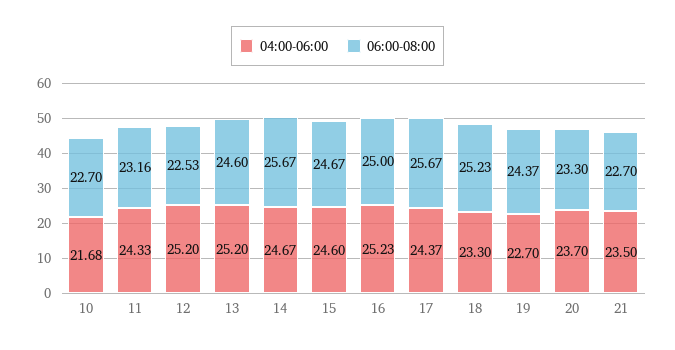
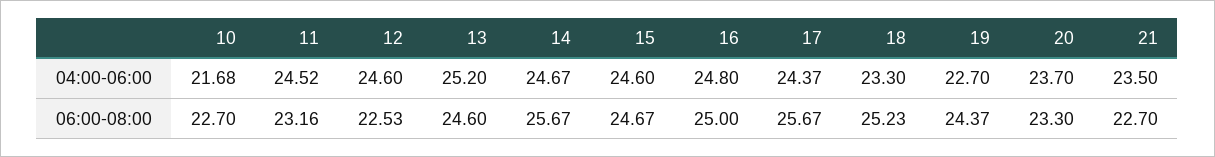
04:00-06:00, 11: 24.33 -> 24.52
04:00-06:00, 12: 25.2 -> 24.6
04:00-06:00, 16: 25.23 -> 24.8

